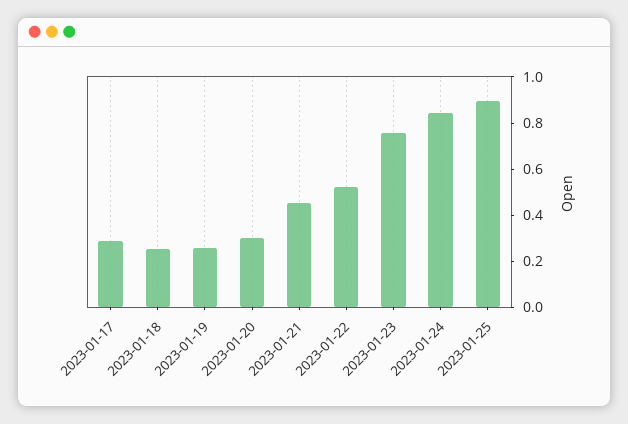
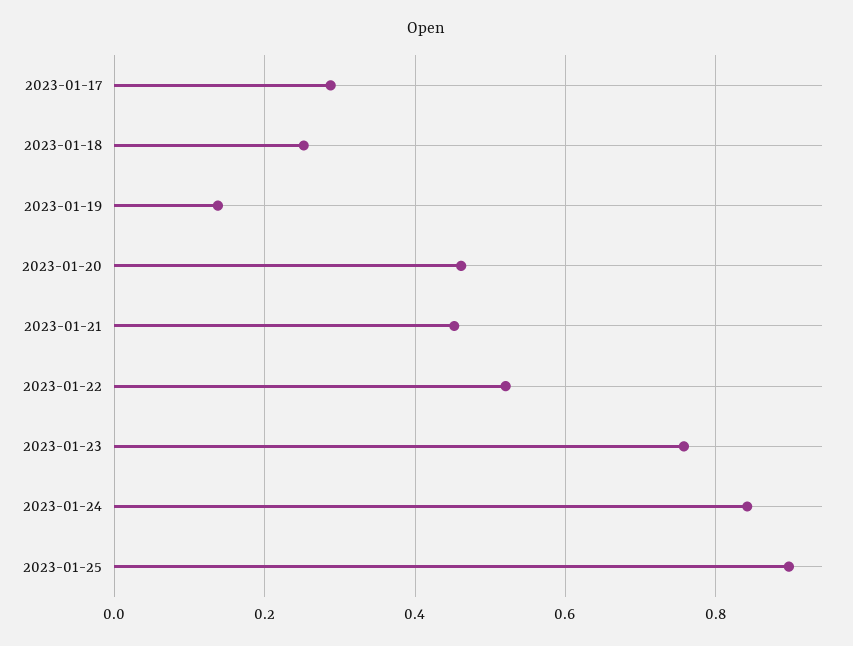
2023-01-19: 0.25 -> 0.14
2023-01-20: 0.3 -> 0.46

